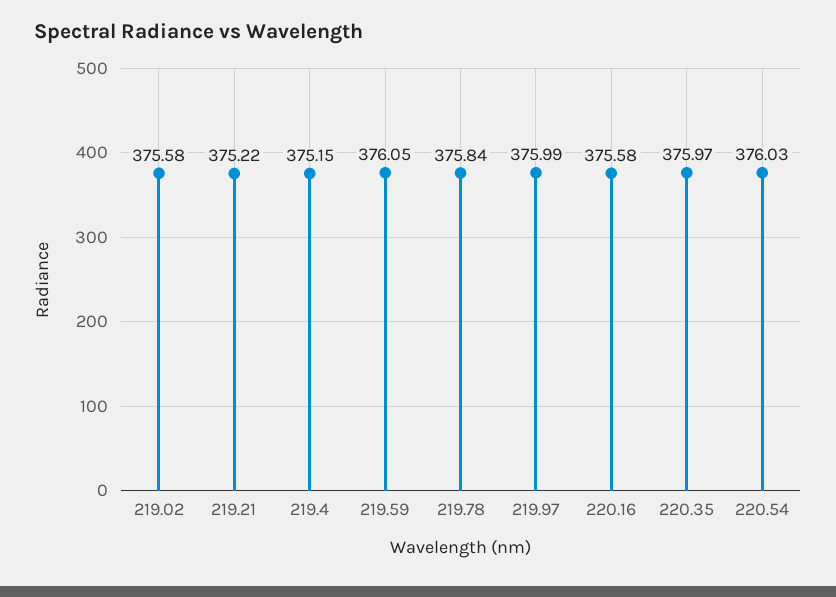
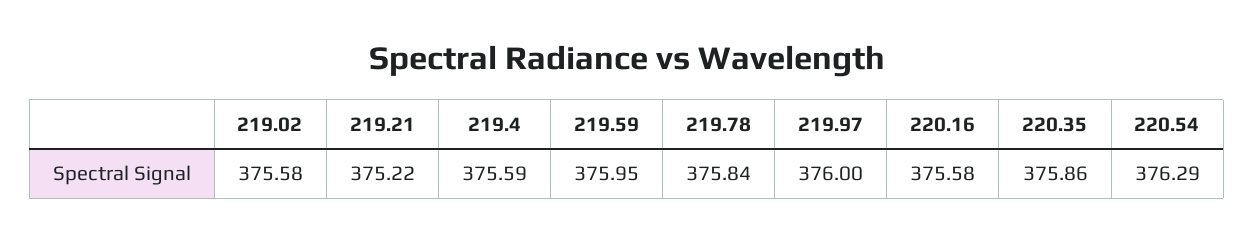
219.4: 375.15 -> 375.59
219.59: 376.05 -> 375.95
219.97: 375.99 -> 376
220.35: 375.97 -> 375.86
220.54: 376.03 -> 376.29

